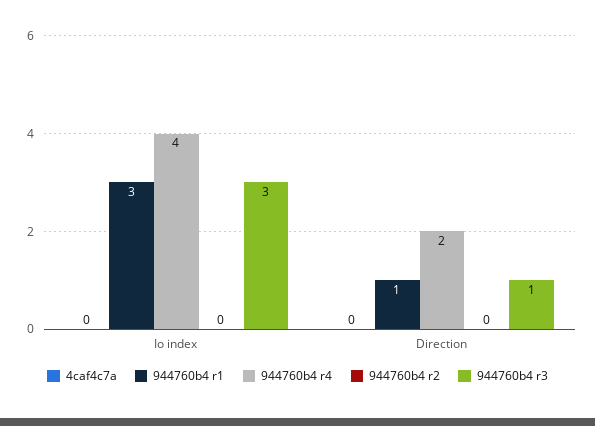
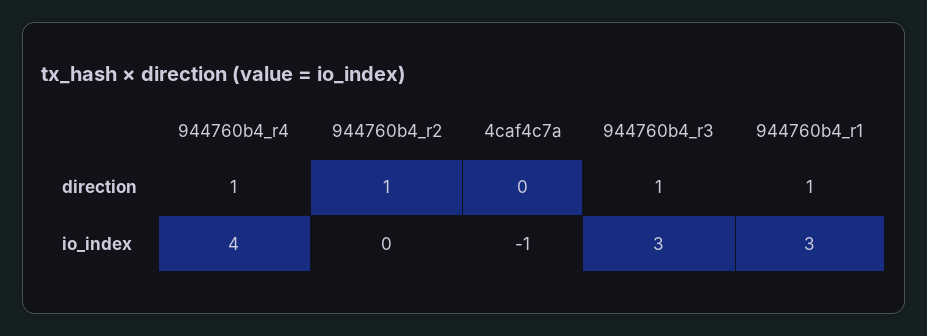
4caf4c7a, Io index: 0 -> -1
944760b4 r4, Direction: 2 -> 1
944760b4 r2, Direction: 0 -> 1

